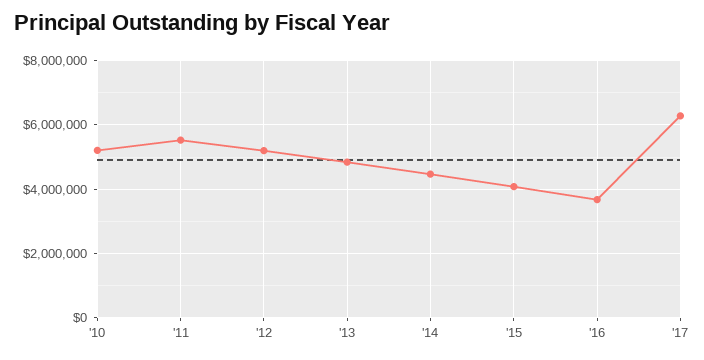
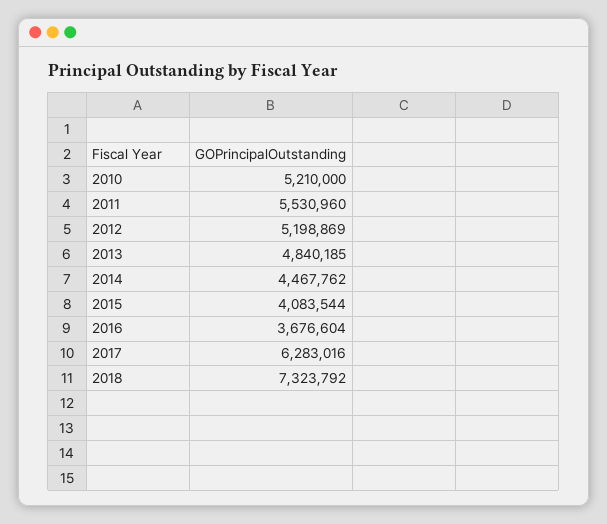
2018: none -> 7323792

